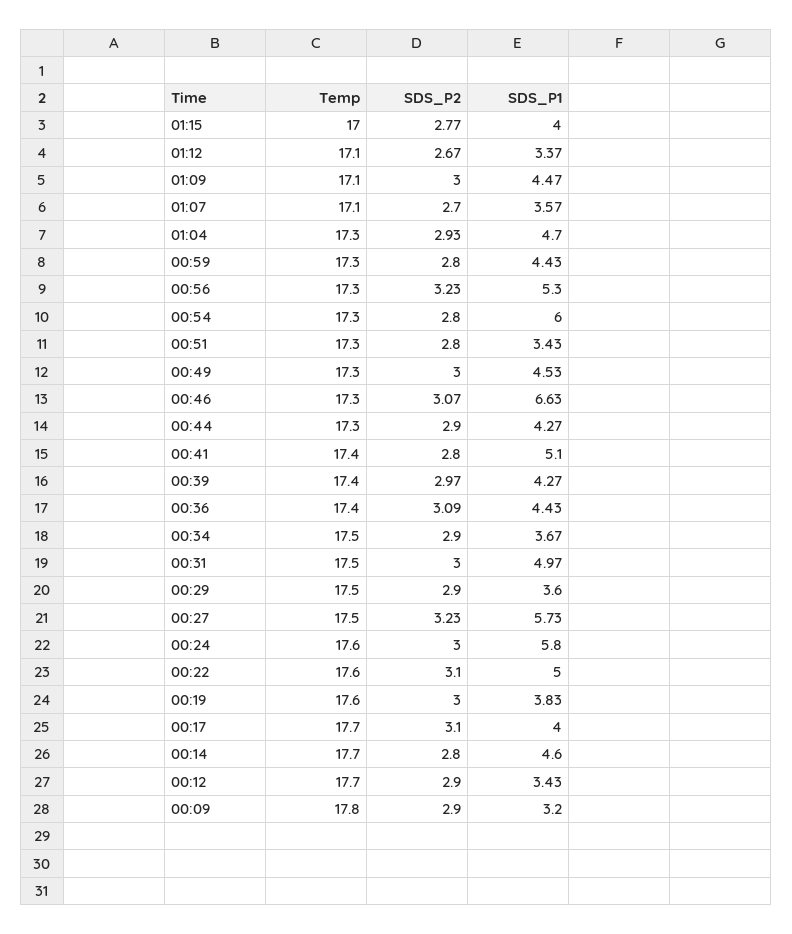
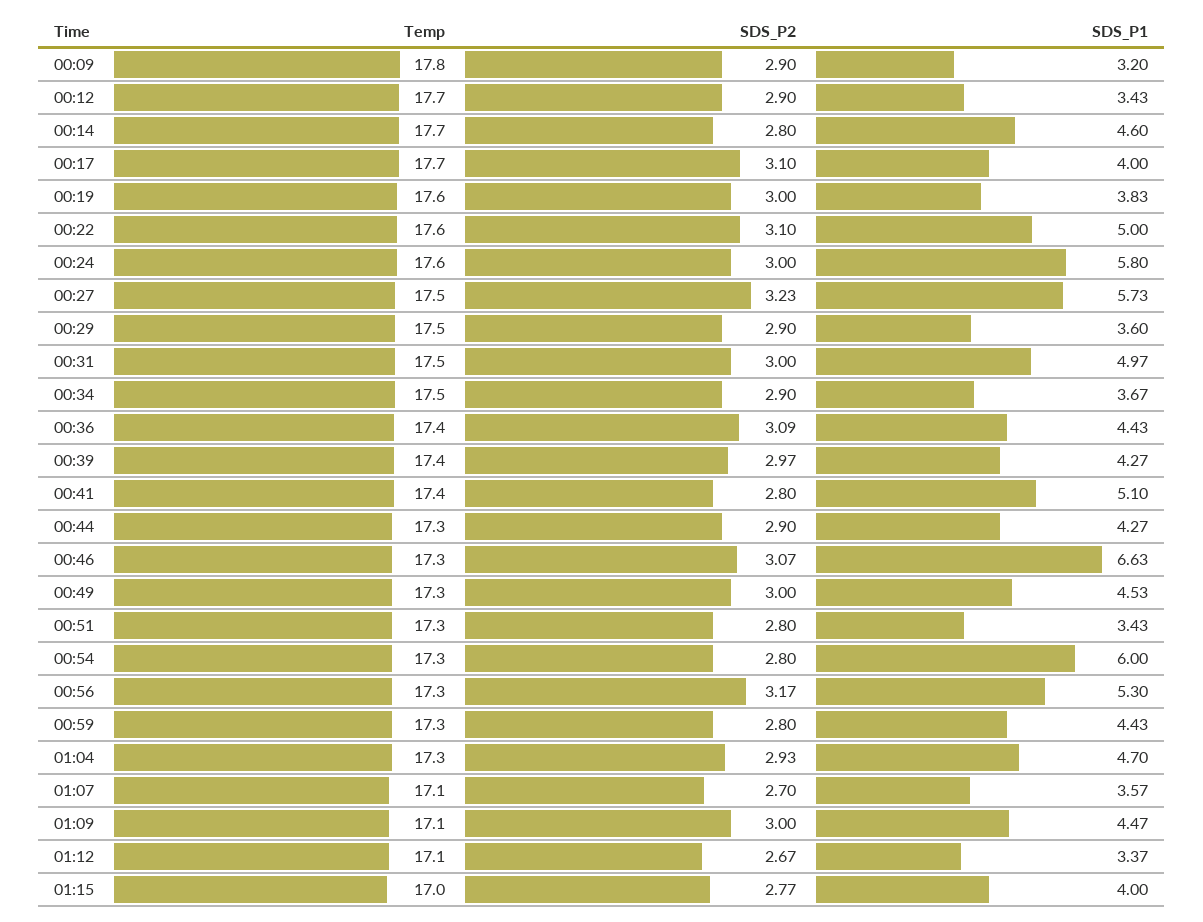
SDS_P2, 00:56: 3.23 -> 3.17

